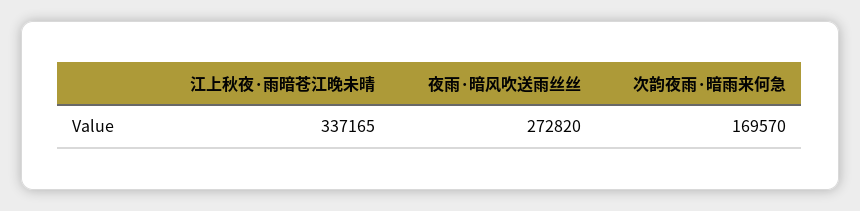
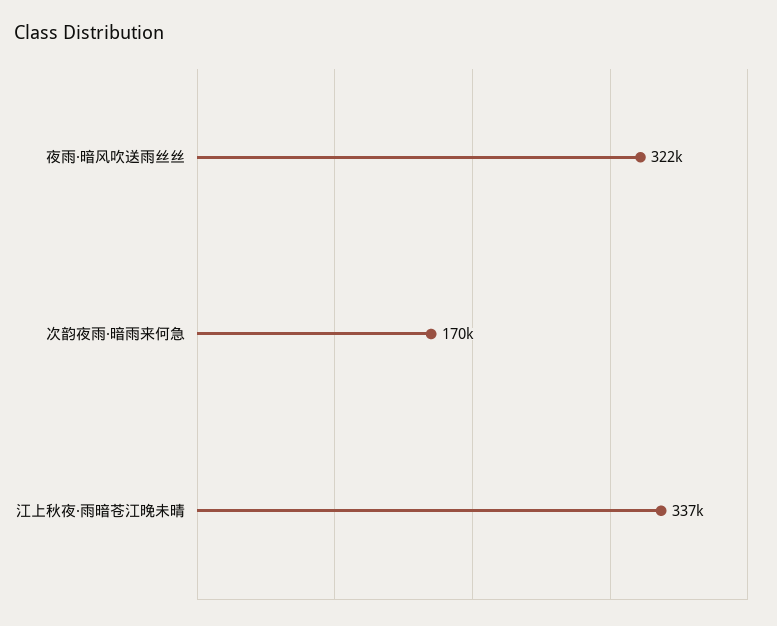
夜雨·暗风吹送雨丝丝: 272820 -> 322000

